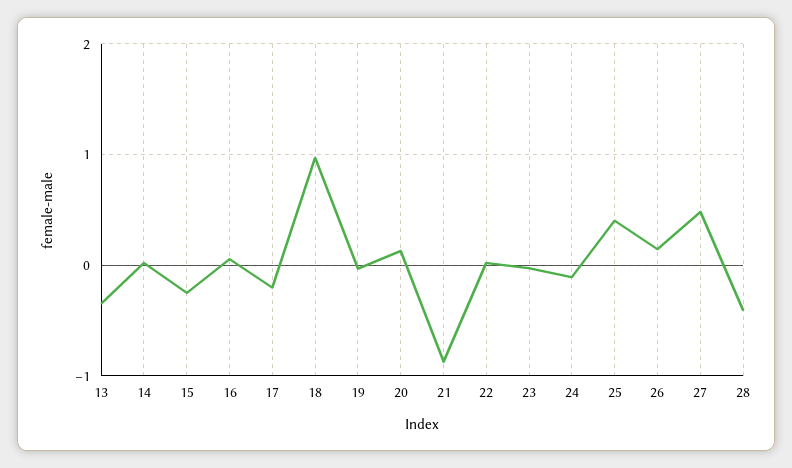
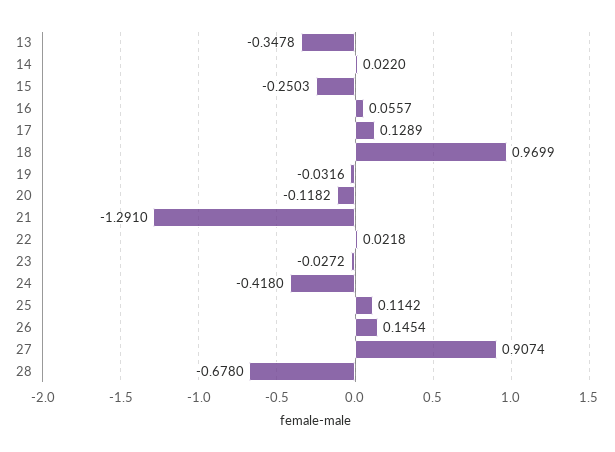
17: -0.2 -> 0.1289
20: 0.1 -> -0.1182
21: -0.9 -> -1.291
24: -0.1 -> -0.418
25: 0.4 -> 0.1142
27: 0.5 -> 0.9074
28: -0.4 -> -0.678

